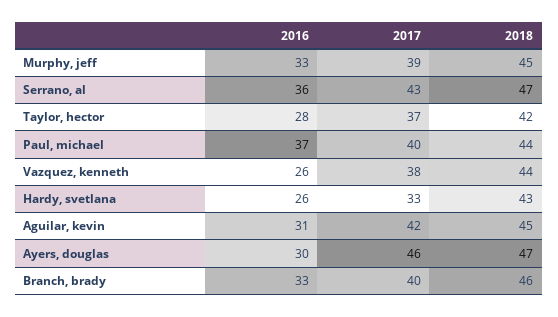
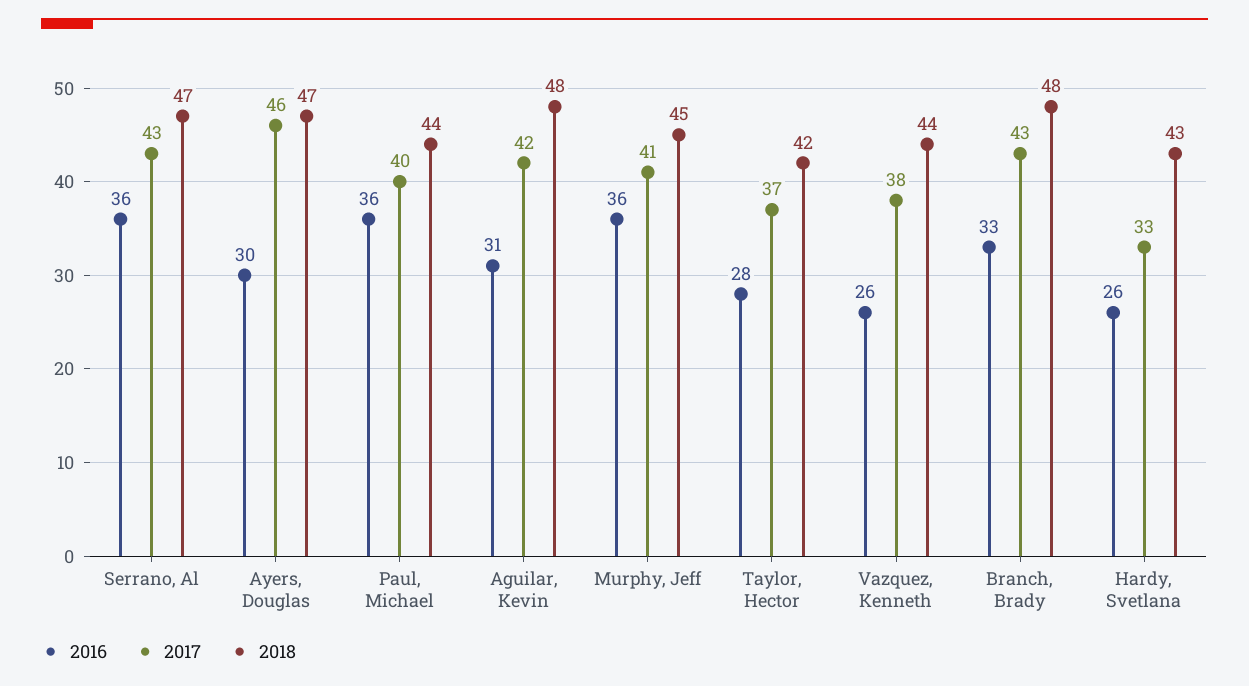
2016, Murphy, jeff: 33 -> 36
2017, Murphy, jeff: 39 -> 41
2016, Paul, michael: 37 -> 36
2018, Aguilar, kevin: 45 -> 48
2017, Branch, brady: 40 -> 43
2018, Branch, brady: 46 -> 48

